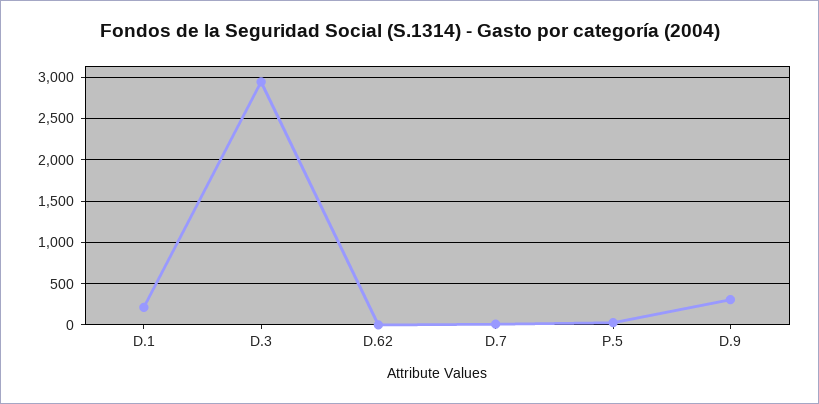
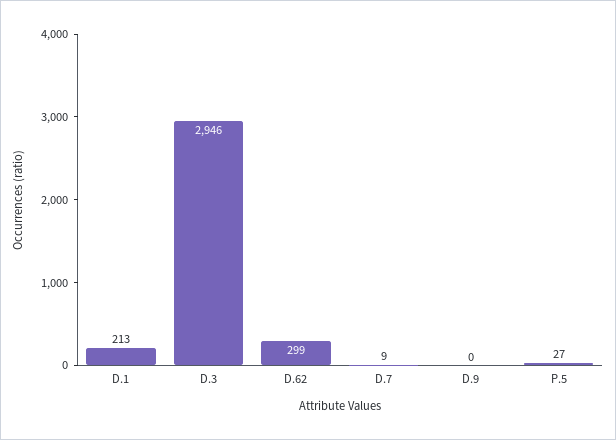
D.62: 0 -> 299
D.9: 300 -> 0

